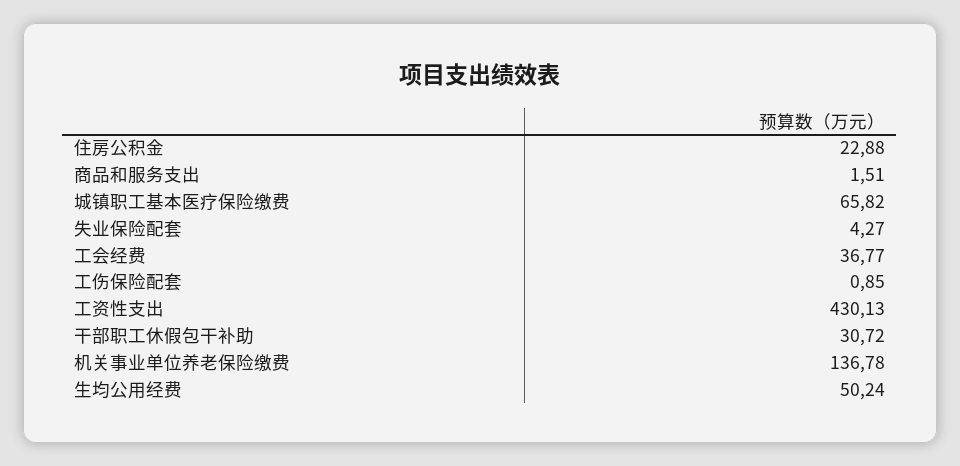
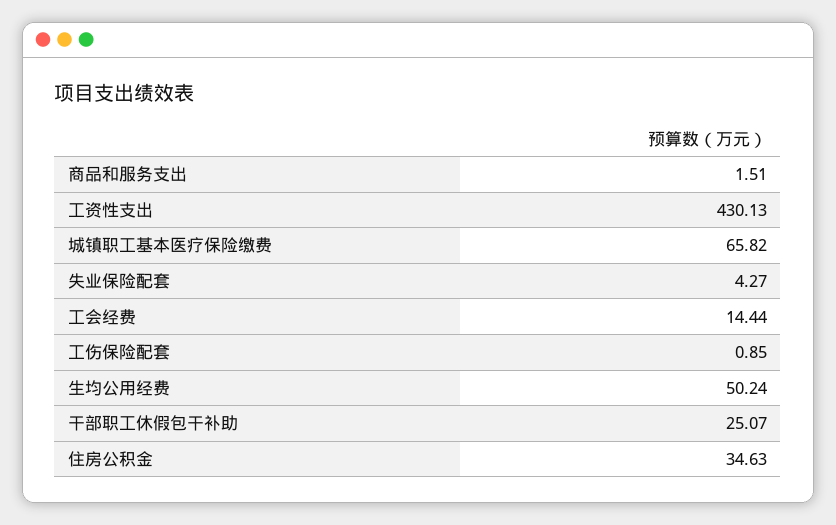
住房公积金: 22.88 -> 34.63
工会经费: 36.77 -> 14.44
干部职工休假包干补助: 30.72 -> 25.07
机关事业单位养老保险缴费: 136.78 -> none

